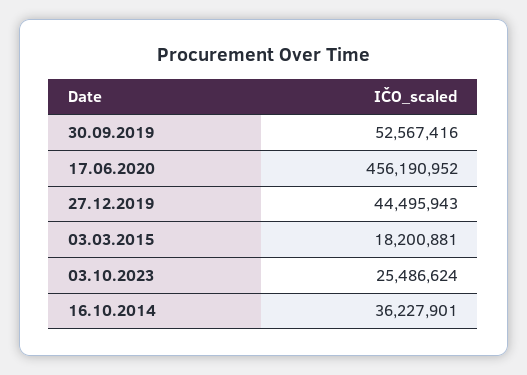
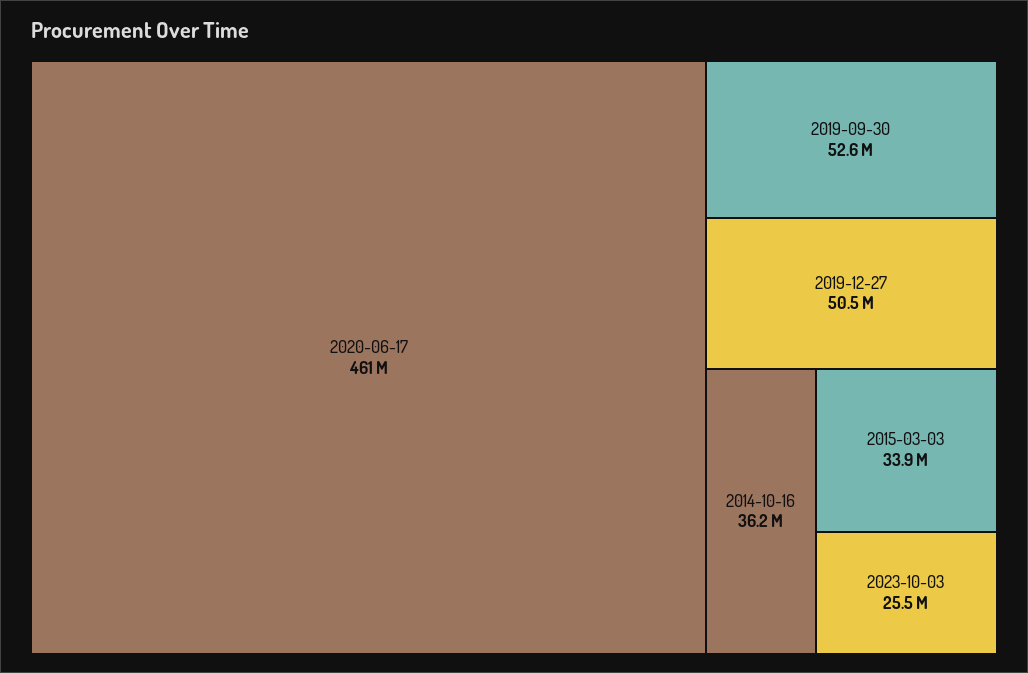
17.06.2020: 456190952 -> 461000000
27.12.2019: 44495943 -> 50500000
03.03.2015: 18200881 -> 33900000

